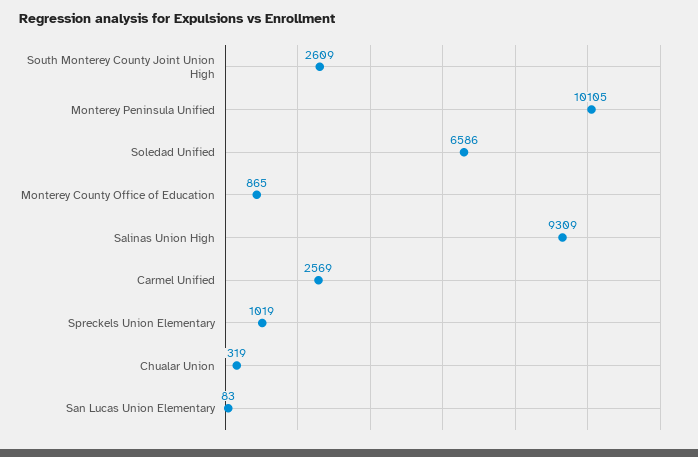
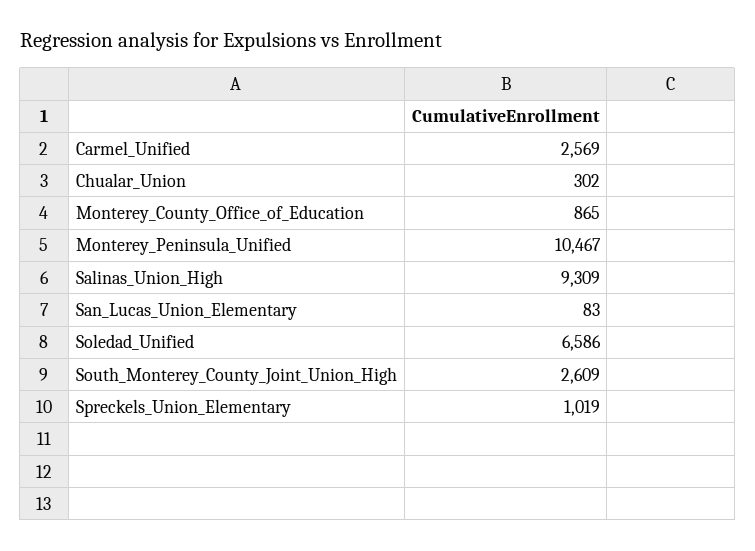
Monterey Peninsula Unified: 10105 -> 10467
Chualar Union: 319 -> 302

